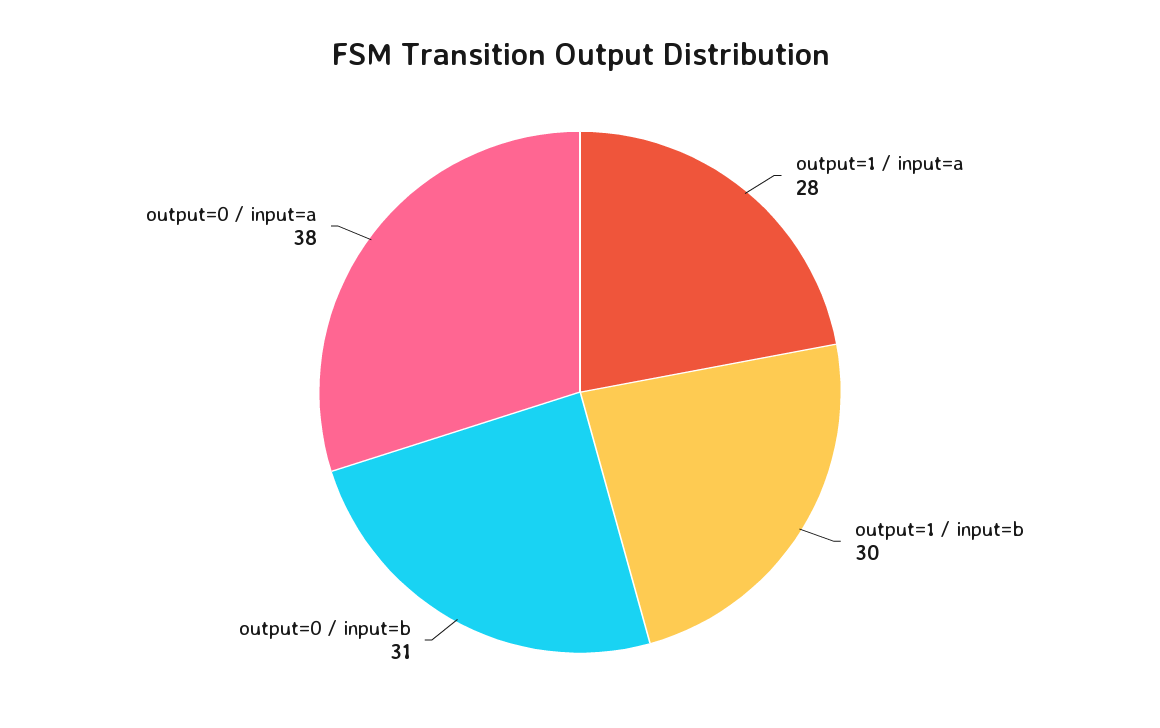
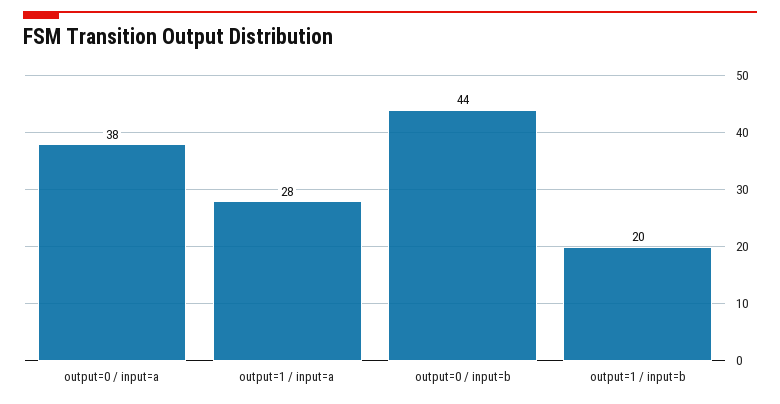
output=1 / input=b: 30 -> 20
output=0 / input=b: 31 -> 44

